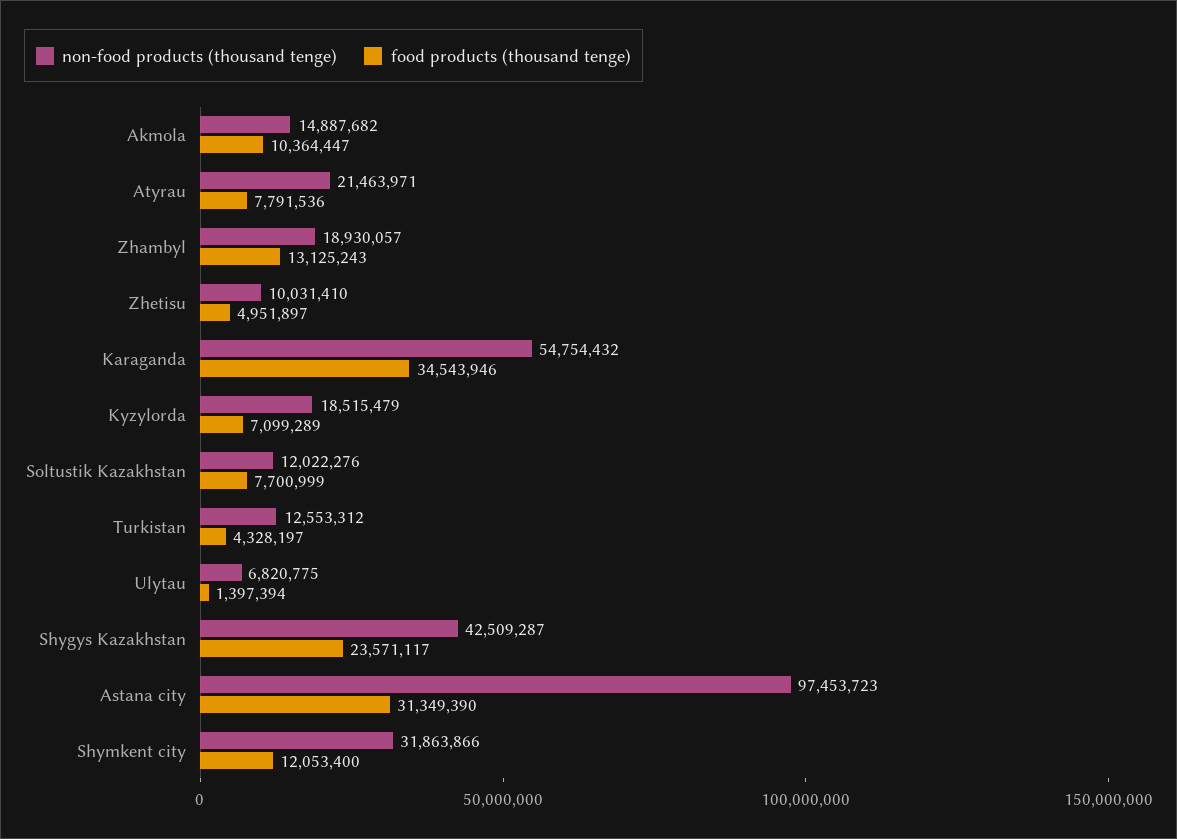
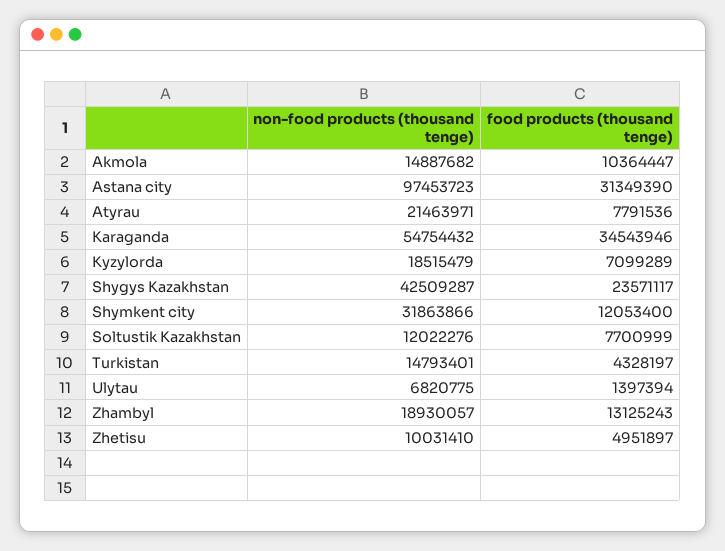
non-food products (thousand tenge), Turkistan: 12553312 -> 14793401

